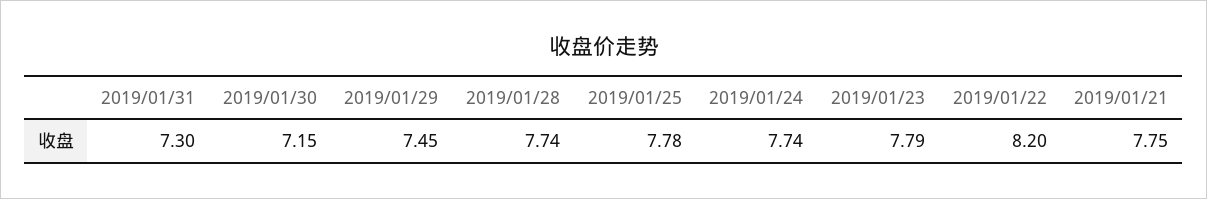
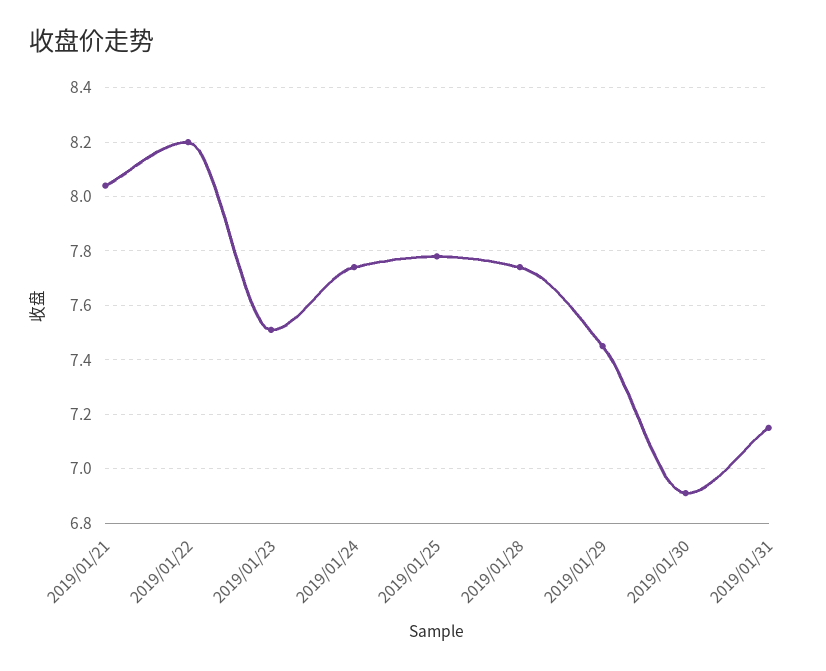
2019/01/31: 7.3 -> 7.15
2019/01/30: 7.15 -> 6.9
2019/01/23: 7.79 -> 7.5
2019/01/21: 7.75 -> 8.05

